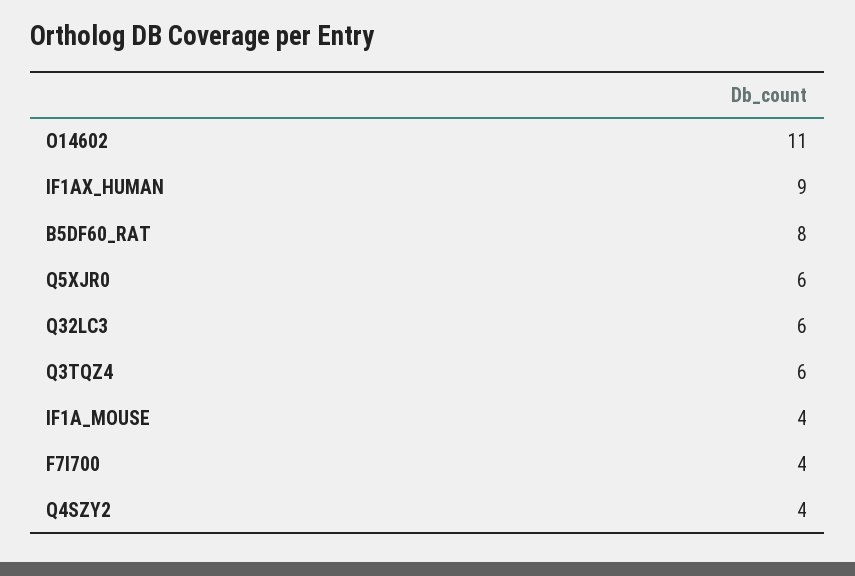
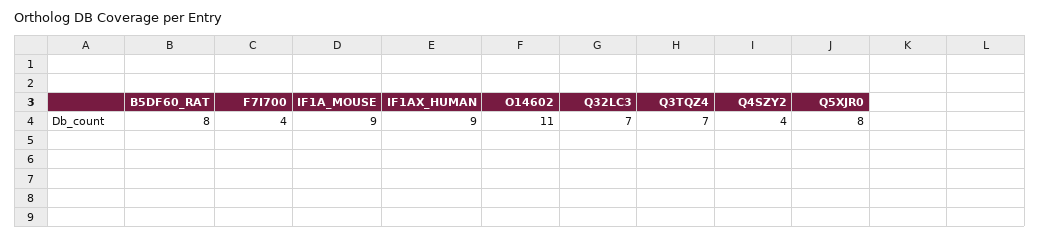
Q5XJR0: 6 -> 8
Q32LC3: 6 -> 7
Q3TQZ4: 6 -> 7
IF1A_MOUSE: 4 -> 9

